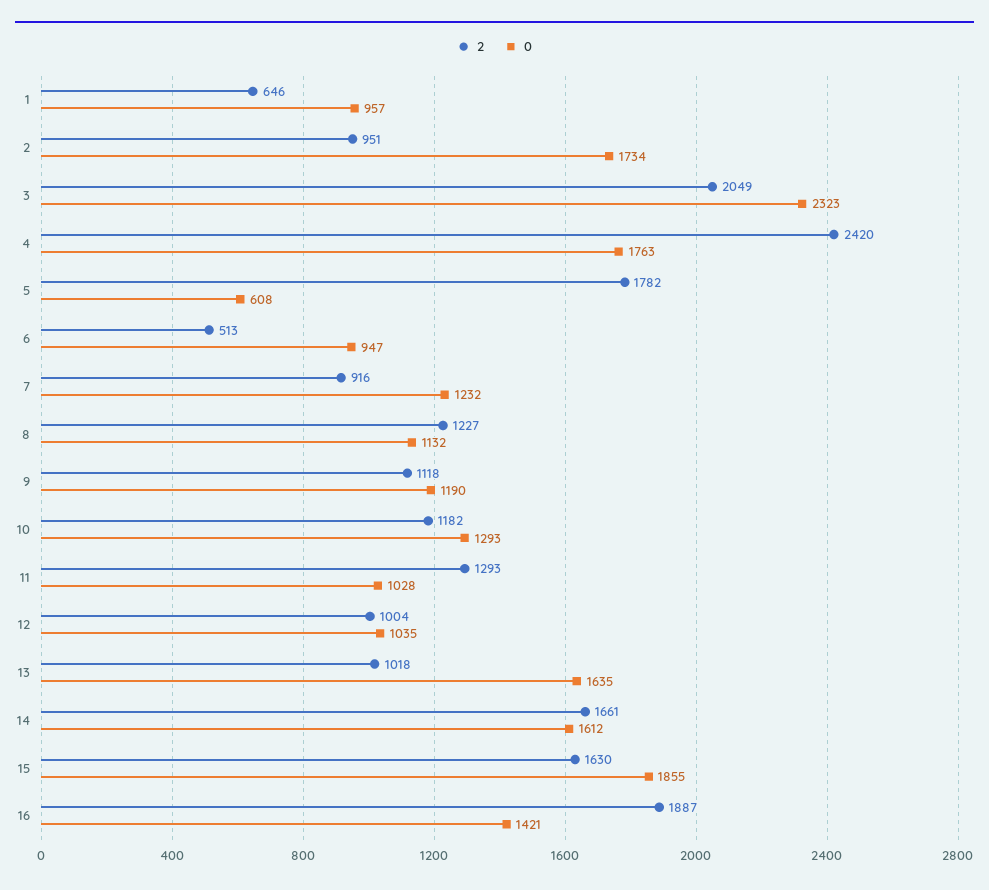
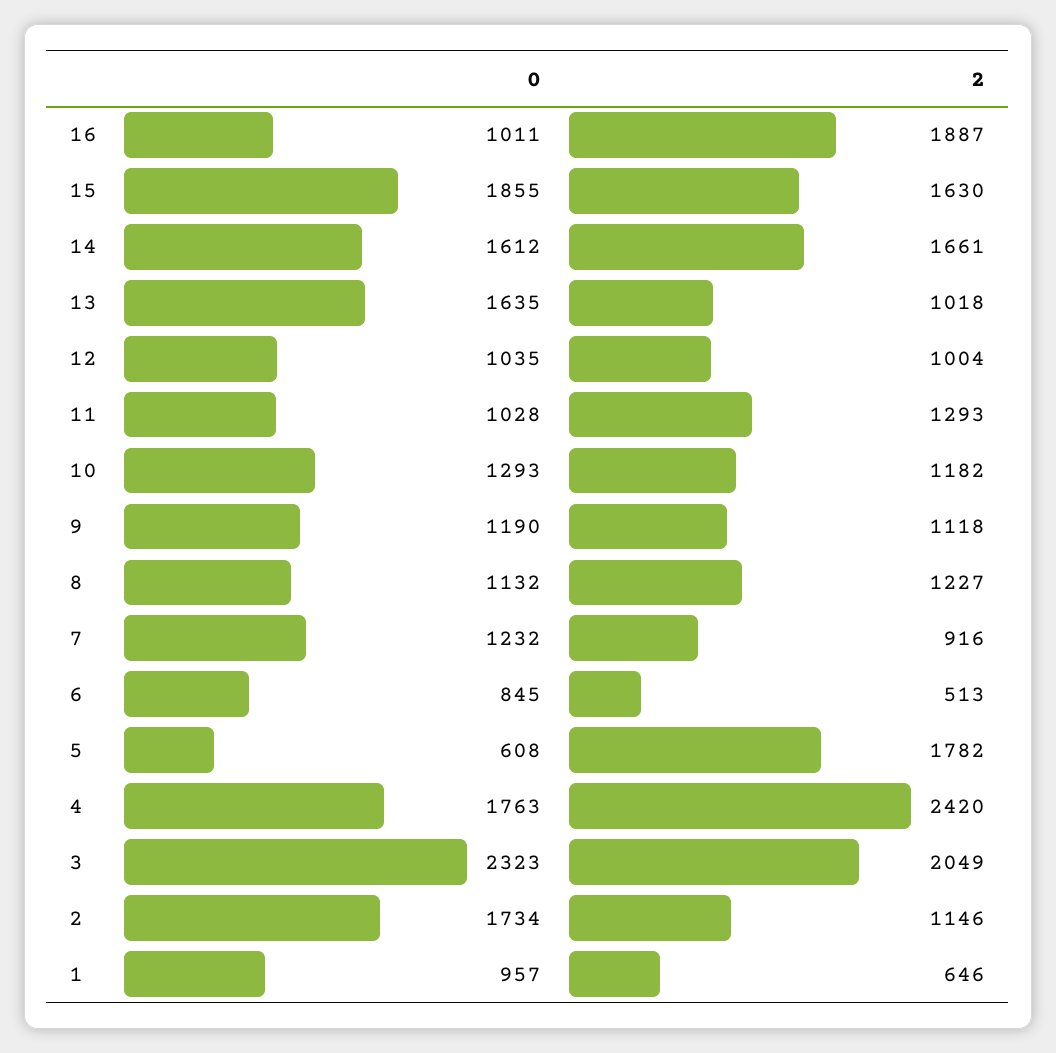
2, 2: 951 -> 1146
0, 6: 947 -> 845
0, 16: 1421 -> 1011

